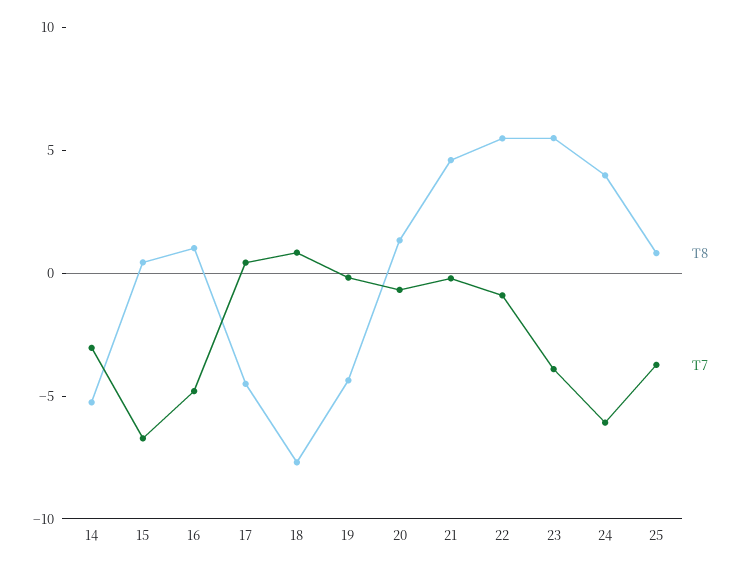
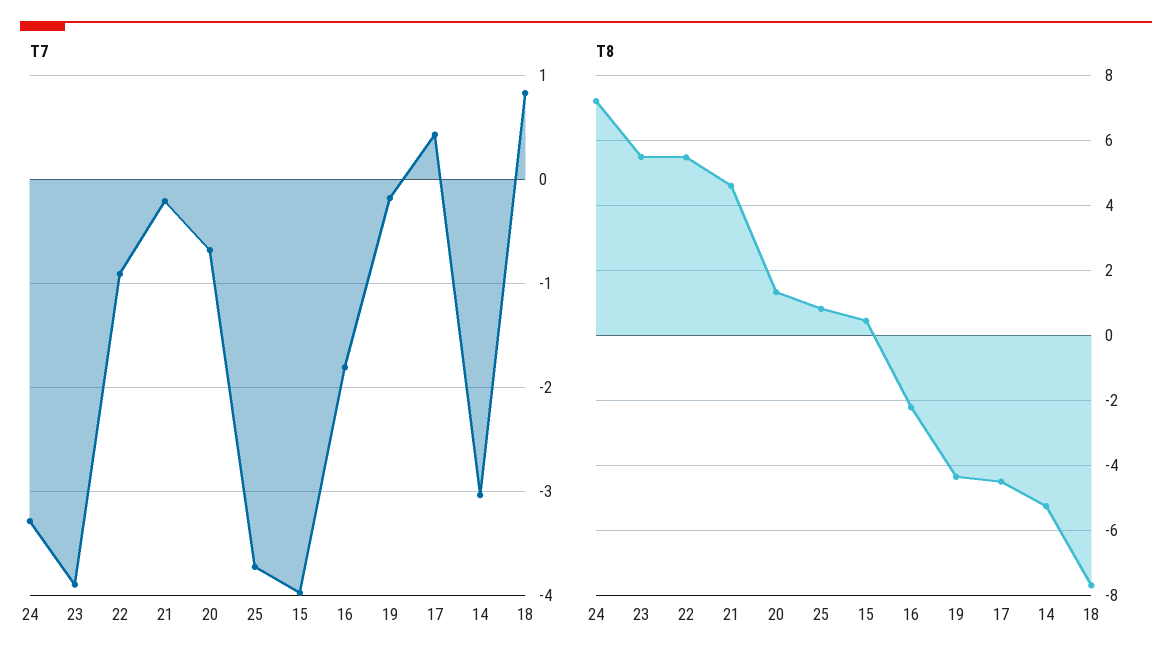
T7, 15: -7 -> -4
T8, 16: 1 -> -2.2
T7, 16: -5 -> -1.8
T8, 24: 4 -> 7.2
T7, 24: -6 -> -3.3

